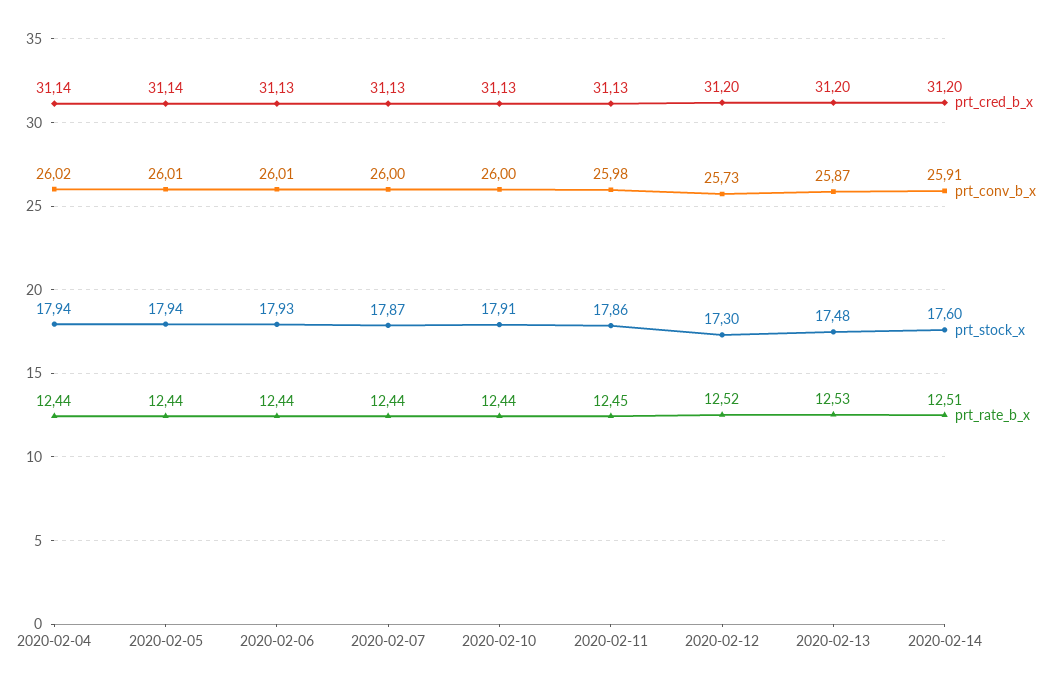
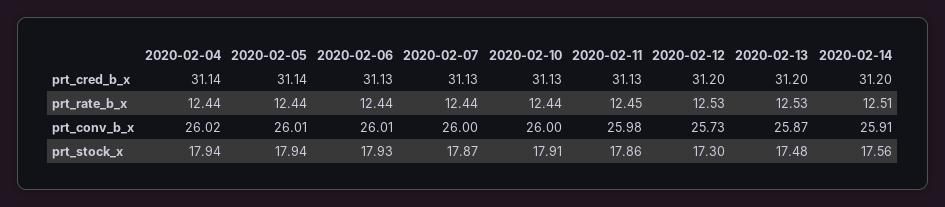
prt_rate_b_x, 2020-02-12: 12.52 -> 12.53
prt_stock_x, 2020-02-14: 17.6 -> 17.56

